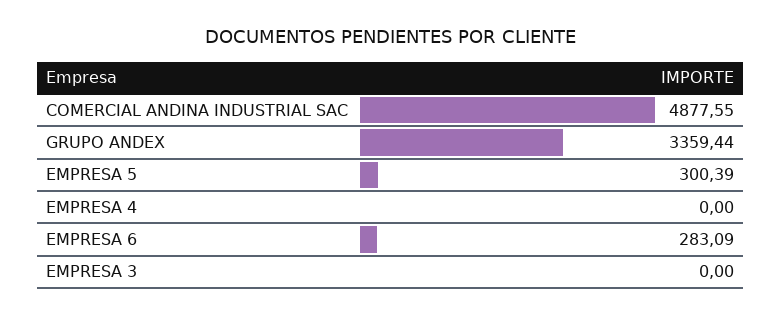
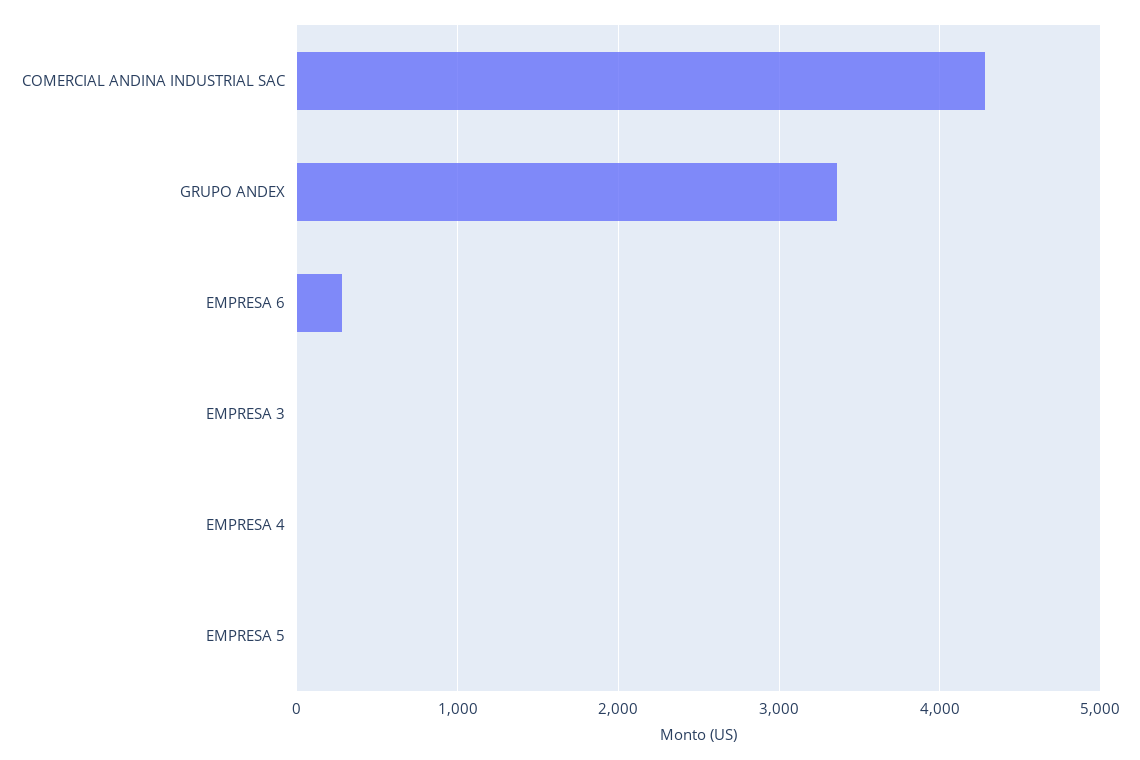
COMERCIAL ANDINA INDUSTRIAL SAC: 4877.55 -> 4300
EMPRESA 5: 300.39 -> 0

